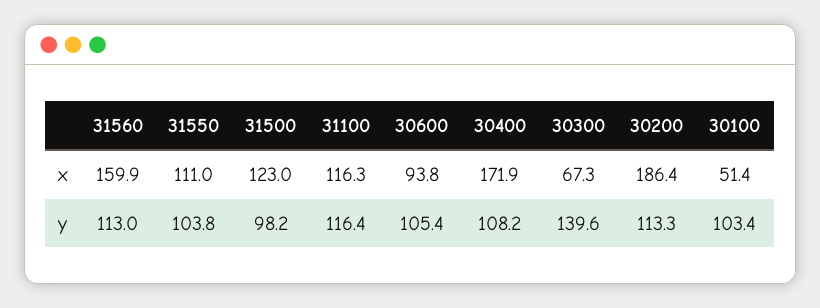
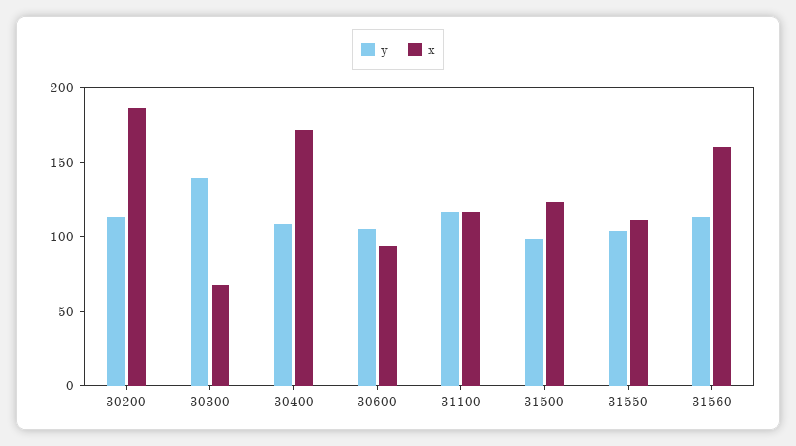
x, 30100: 51.4 -> none
y, 30100: 103.4 -> none

